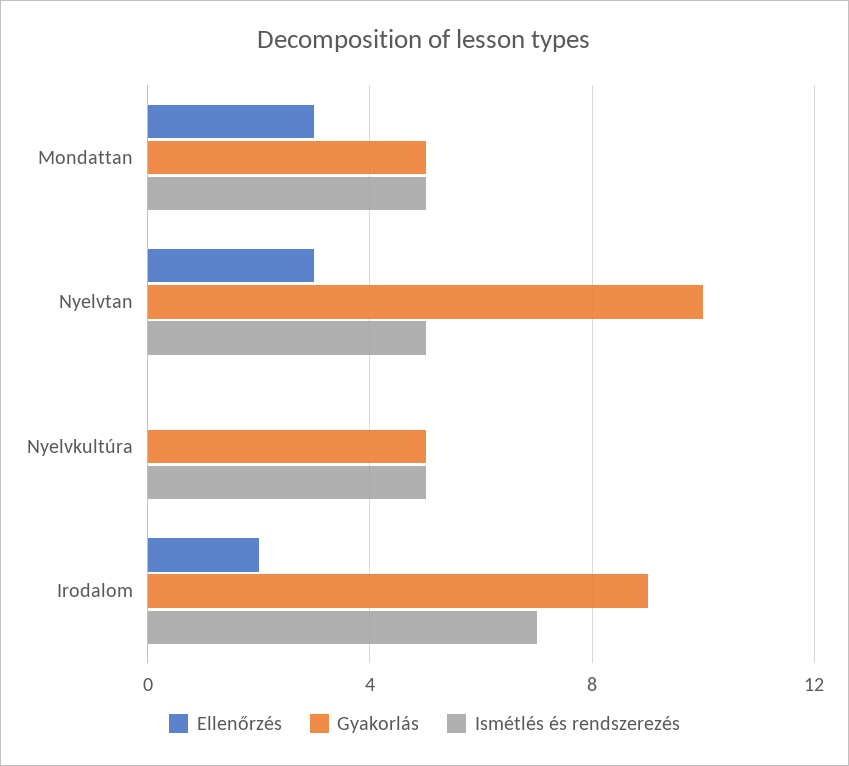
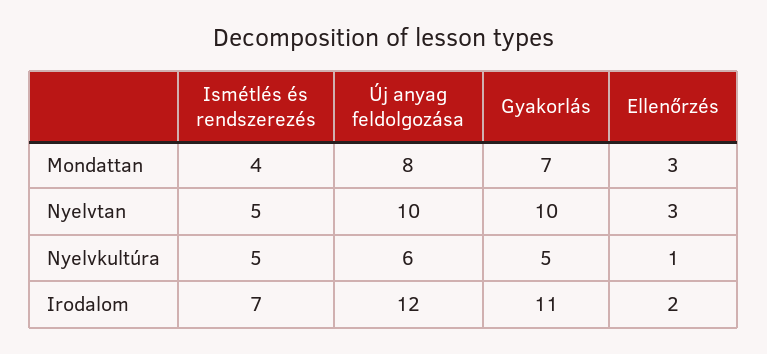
Gyakorlás, Mondattan: 5 -> 7
Ismétlés és rendszerezés, Mondattan: 5 -> 4
Ellenőrzés, Nyelvkultúra: 0 -> 1
Gyakorlás, Irodalom: 9 -> 11
Új anyag feldolgozása, Mondattan: none -> 8
Új anyag feldolgozása, Nyelvtan: none -> 10
Új anyag feldolgozása, Nyelvkultúra: none -> 6
Új anyag feldolgozása, Irodalom: none -> 12

